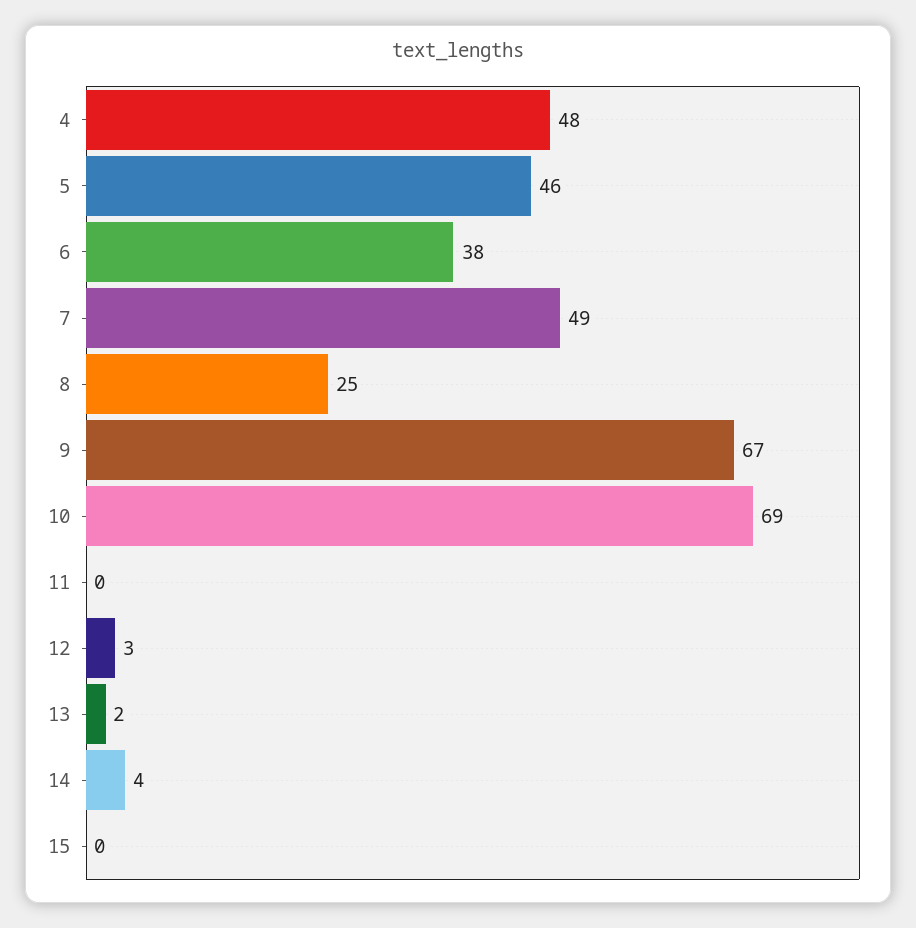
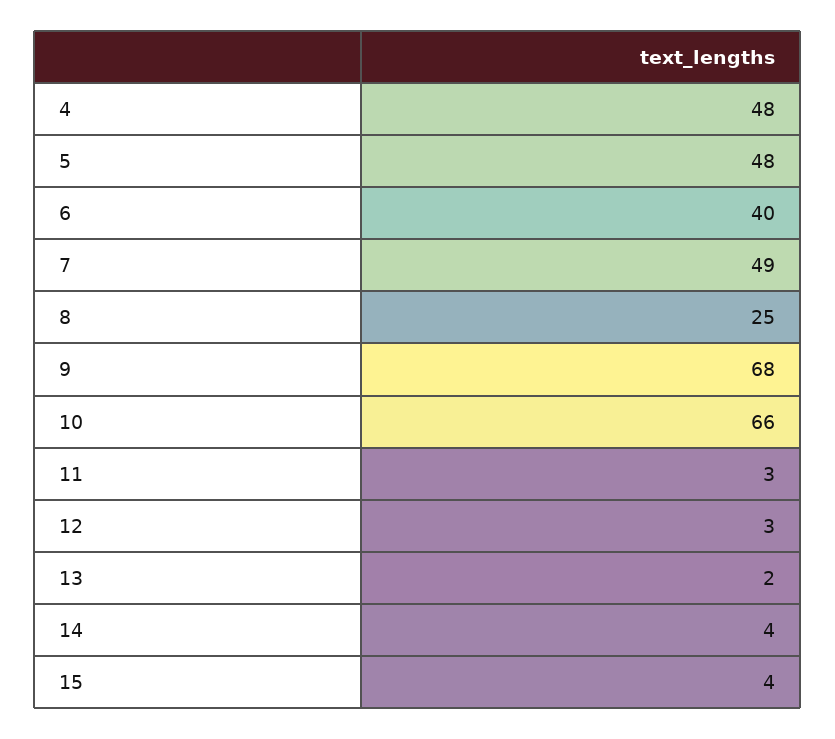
5: 46 -> 48
6: 38 -> 40
9: 67 -> 68
10: 69 -> 66
11: 0 -> 3
15: 0 -> 4

